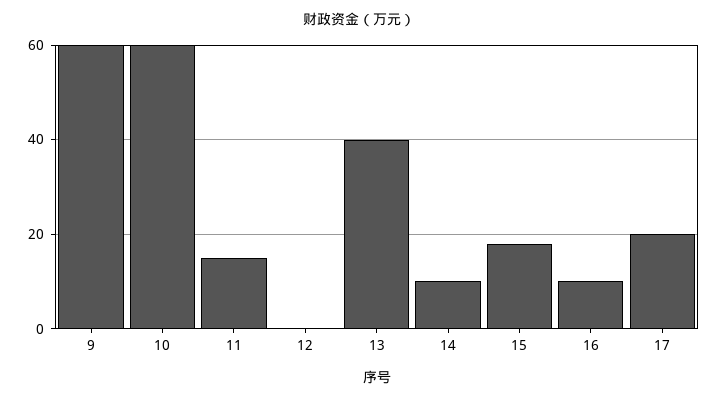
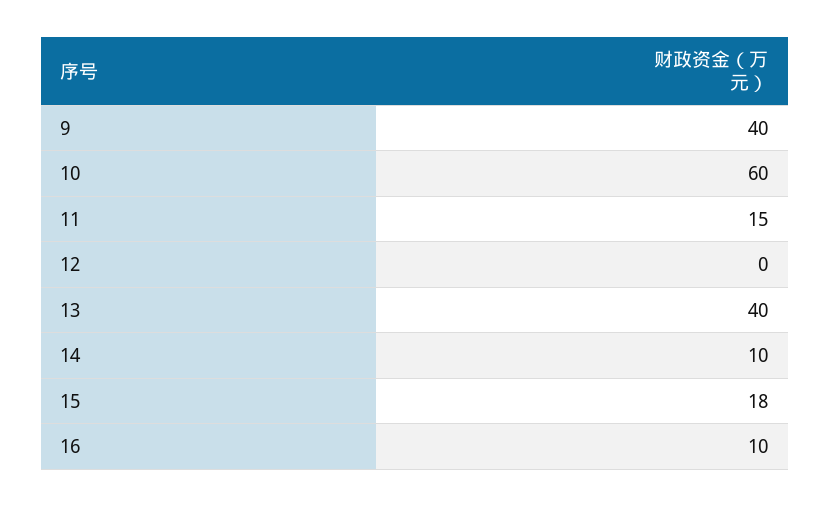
9: 60 -> 40
17: 20 -> none

